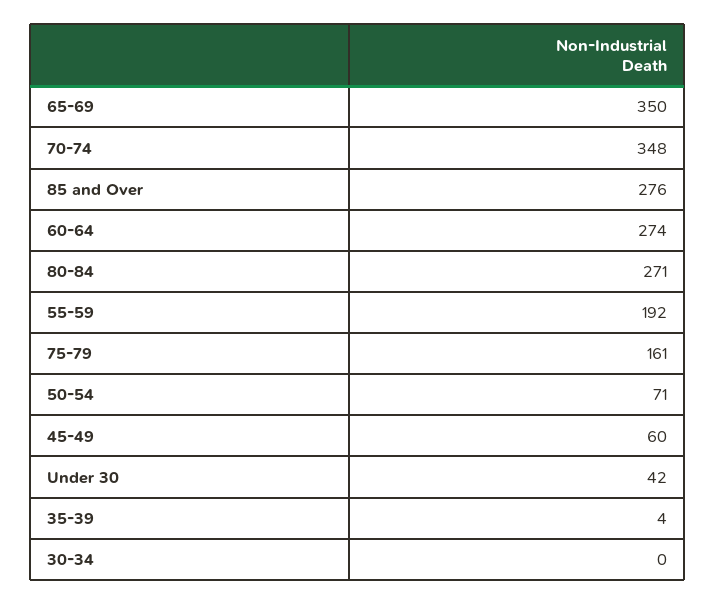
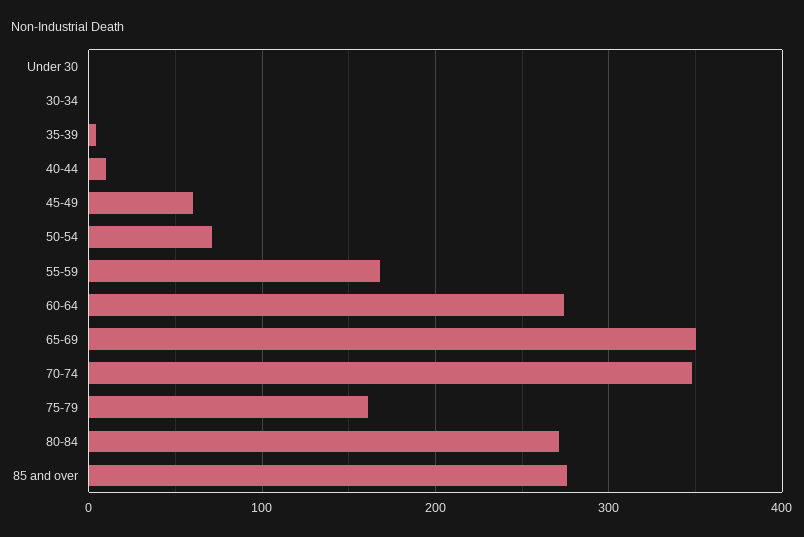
55-59: 192 -> 170
Under 30: 42 -> 0
40-44: none -> 10

